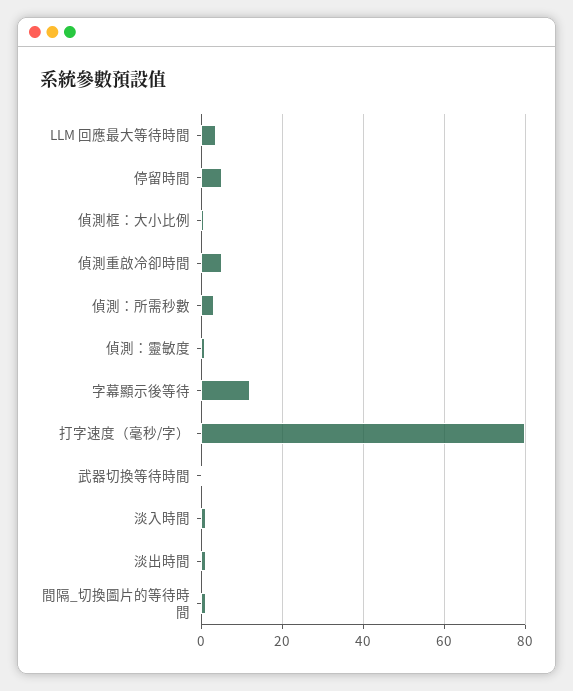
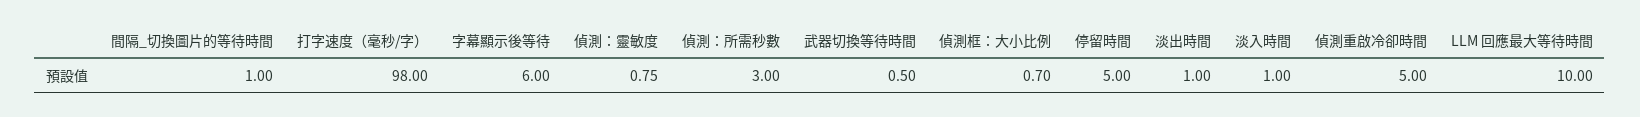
LLM 回應最大等待時間: 4 -> 10
字幕顯示後等待: 12 -> 6
打字速度（毫秒/字）: 80 -> 98

